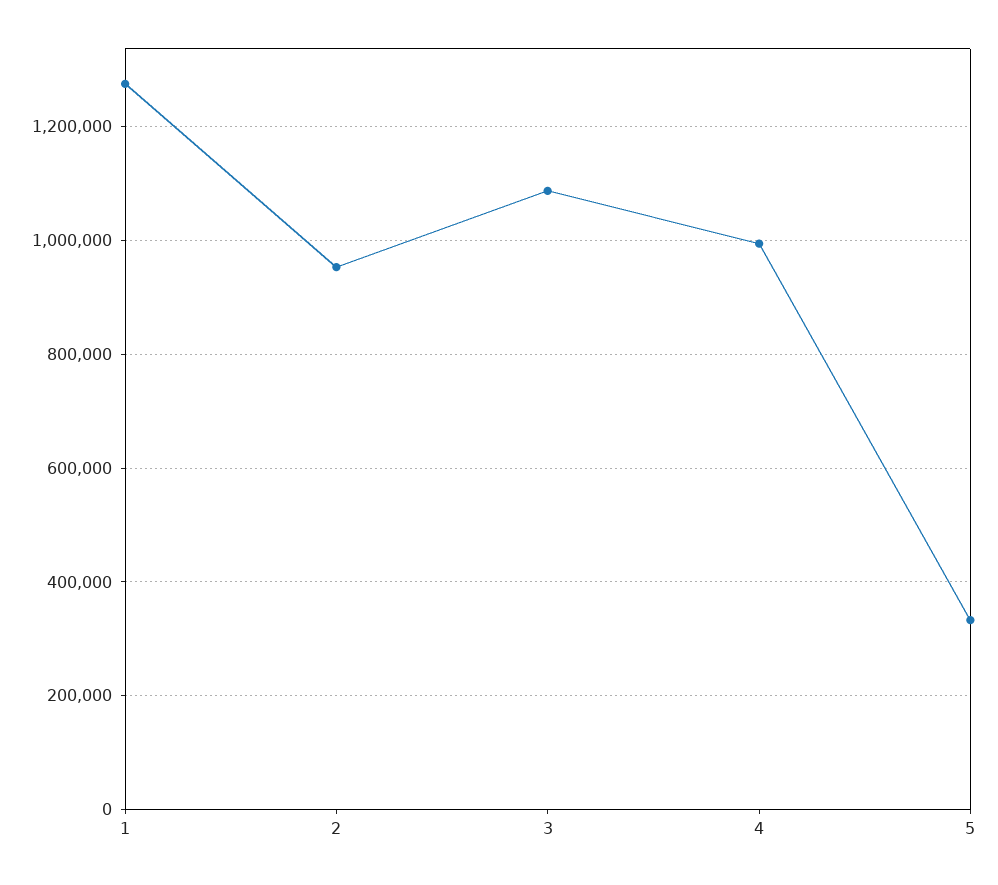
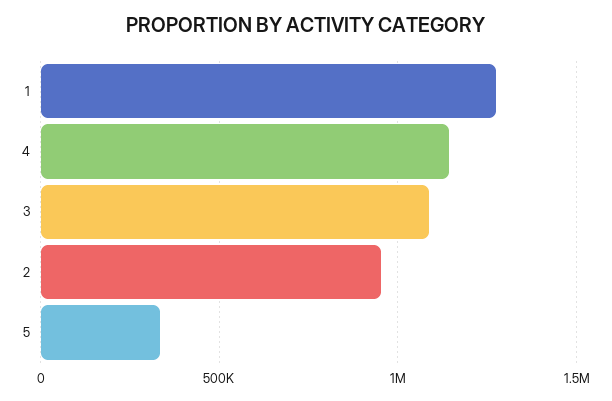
4: 1000000 -> 1150000

